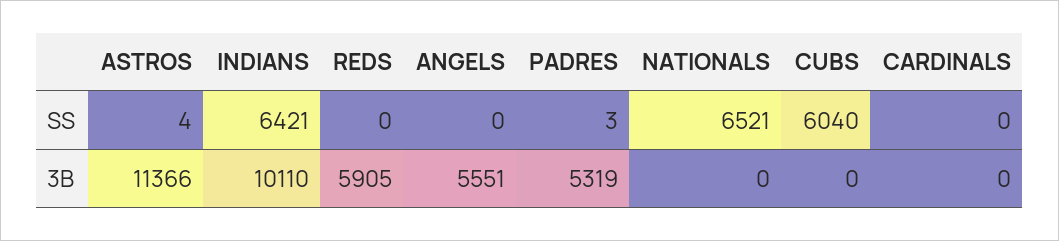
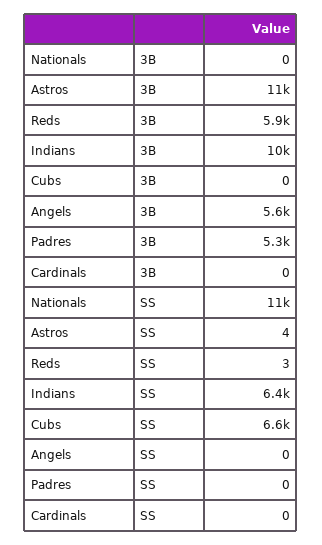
REDS, SS: 0 -> 3
PADRES, SS: 3 -> 0
NATIONALS, SS: 6521 -> 11000
CUBS, SS: 6040 -> 6600

